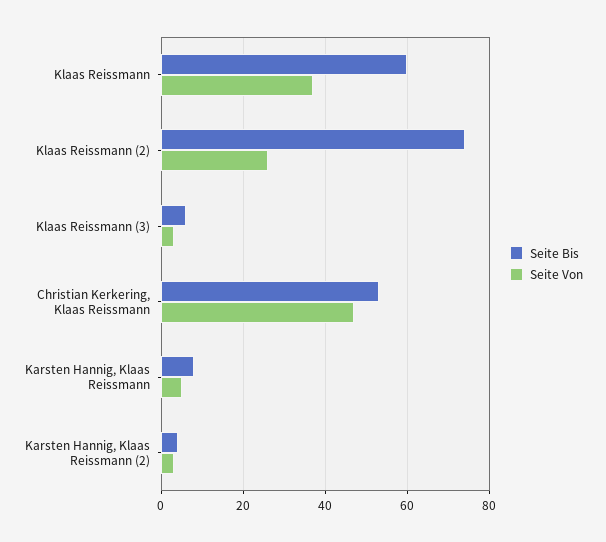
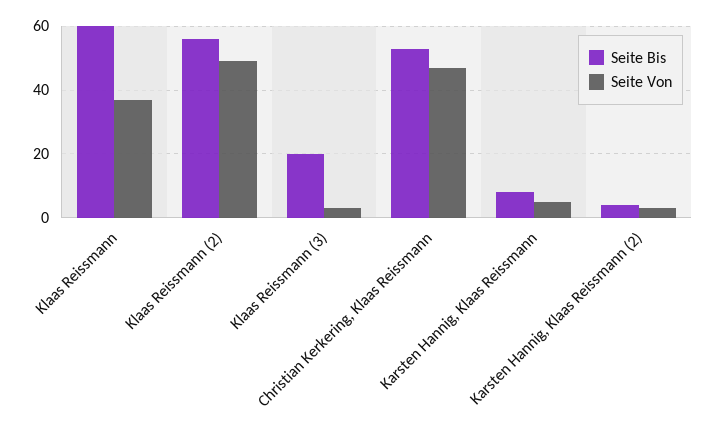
Seite Bis, Klaas Reissmann (2): 75 -> 55
Seite Von, Klaas Reissmann (2): 25 -> 50
Seite Bis, Klaas Reissmann (3): 5 -> 20

